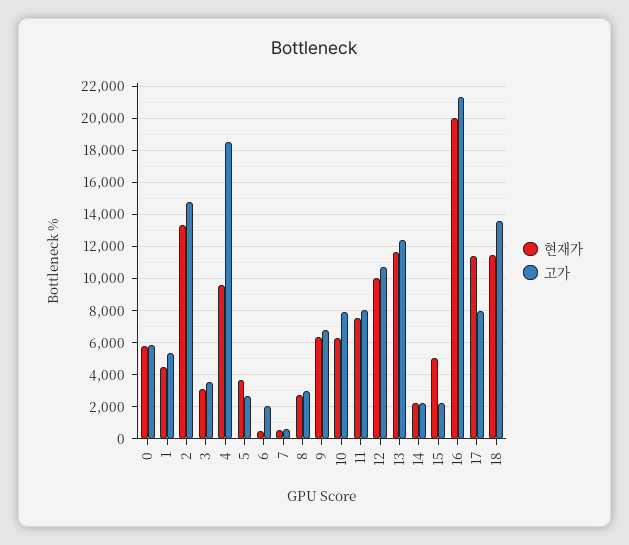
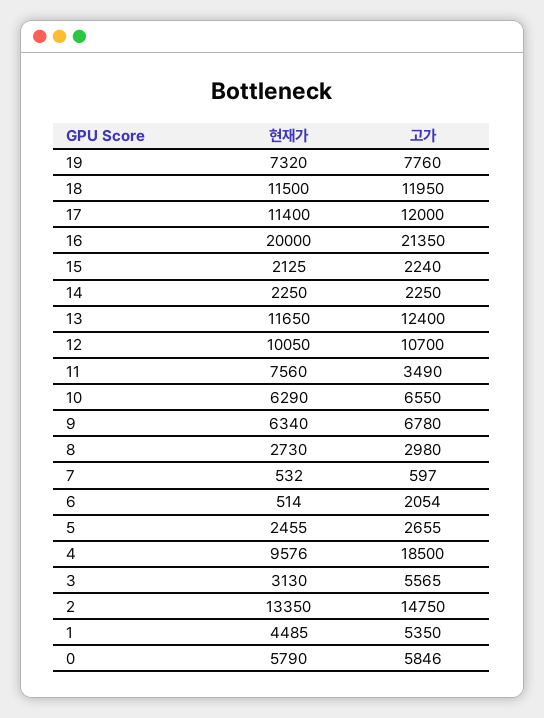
고가, 3: 3500 -> 5565
현재가, 5: 3500 -> 2455
고가, 10: 8000 -> 6550
고가, 11: 8000 -> 3490
현재가, 15: 5000 -> 2125
고가, 17: 8000 -> 12000
고가, 18: 13500 -> 11950
현재가, 19: none -> 7320
고가, 19: none -> 7760

